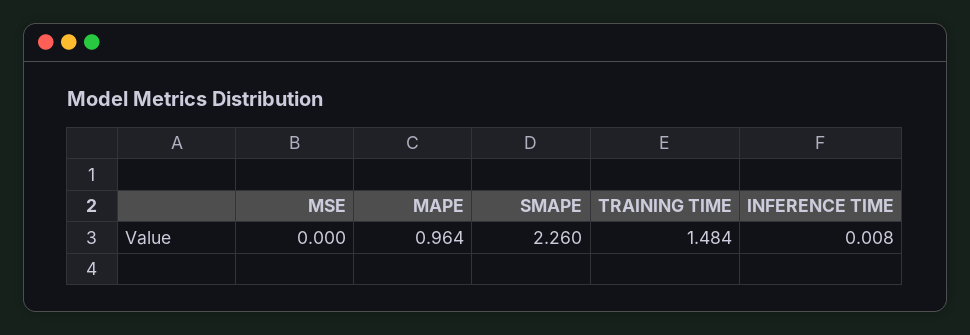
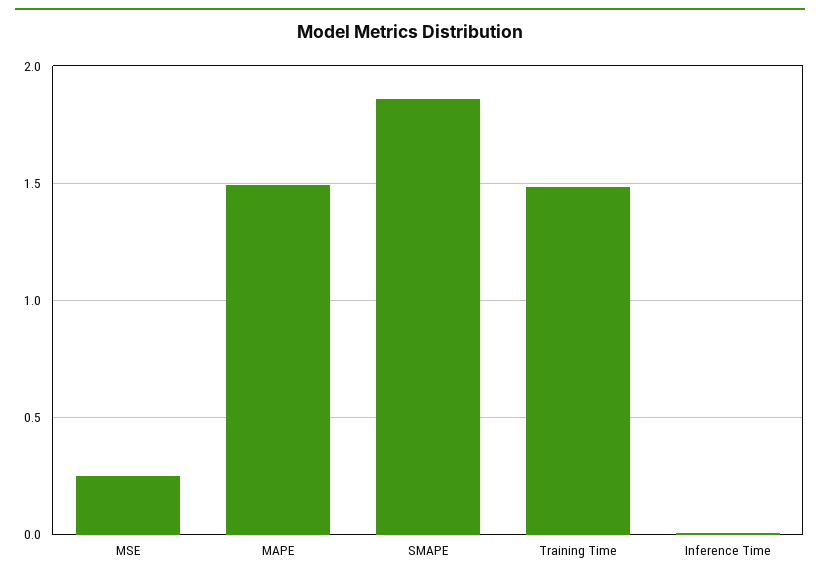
MSE: 0 -> 0.25
MAPE: 0.964 -> 1.5
SMAPE: 2.26 -> 1.85

